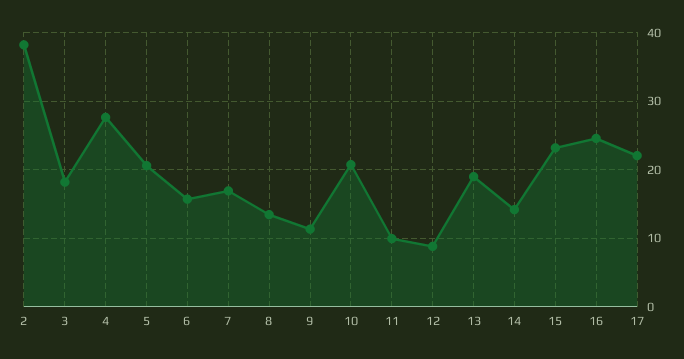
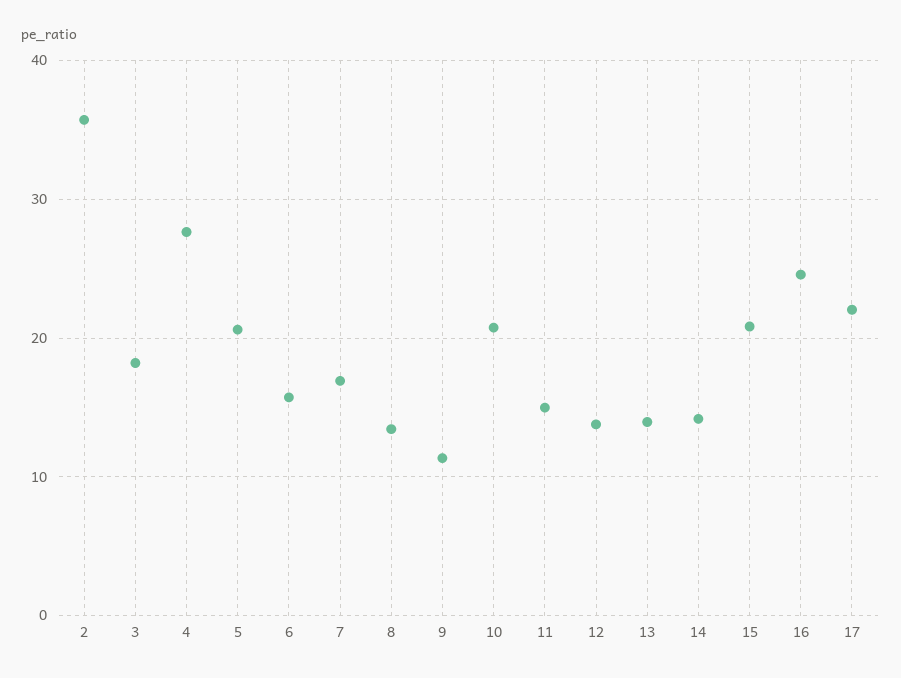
2: 38 -> 36
11: 10 -> 15
12: 9 -> 14
13: 19 -> 14
15: 23 -> 21

